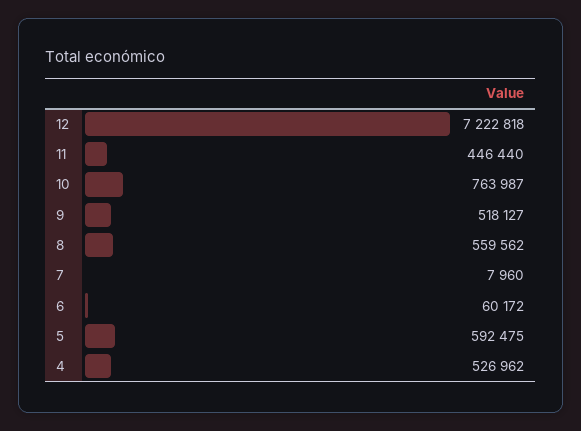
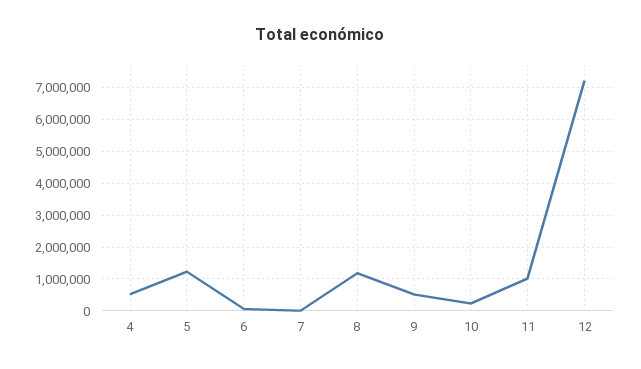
11: 446440 -> 1000000
10: 763987 -> 200000
8: 559562 -> 1200000
5: 592475 -> 1200000

